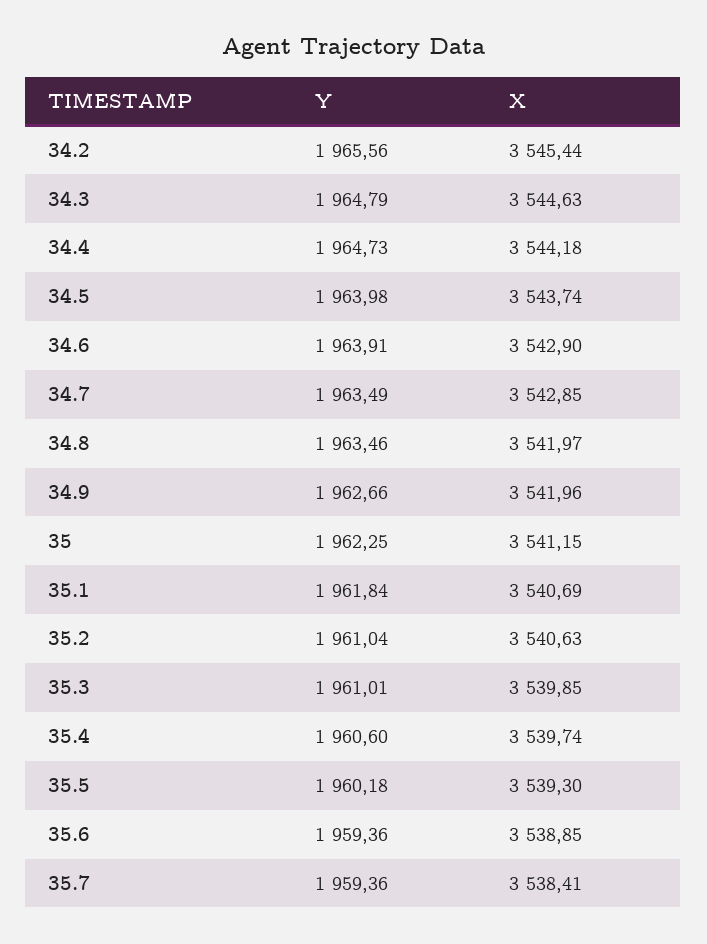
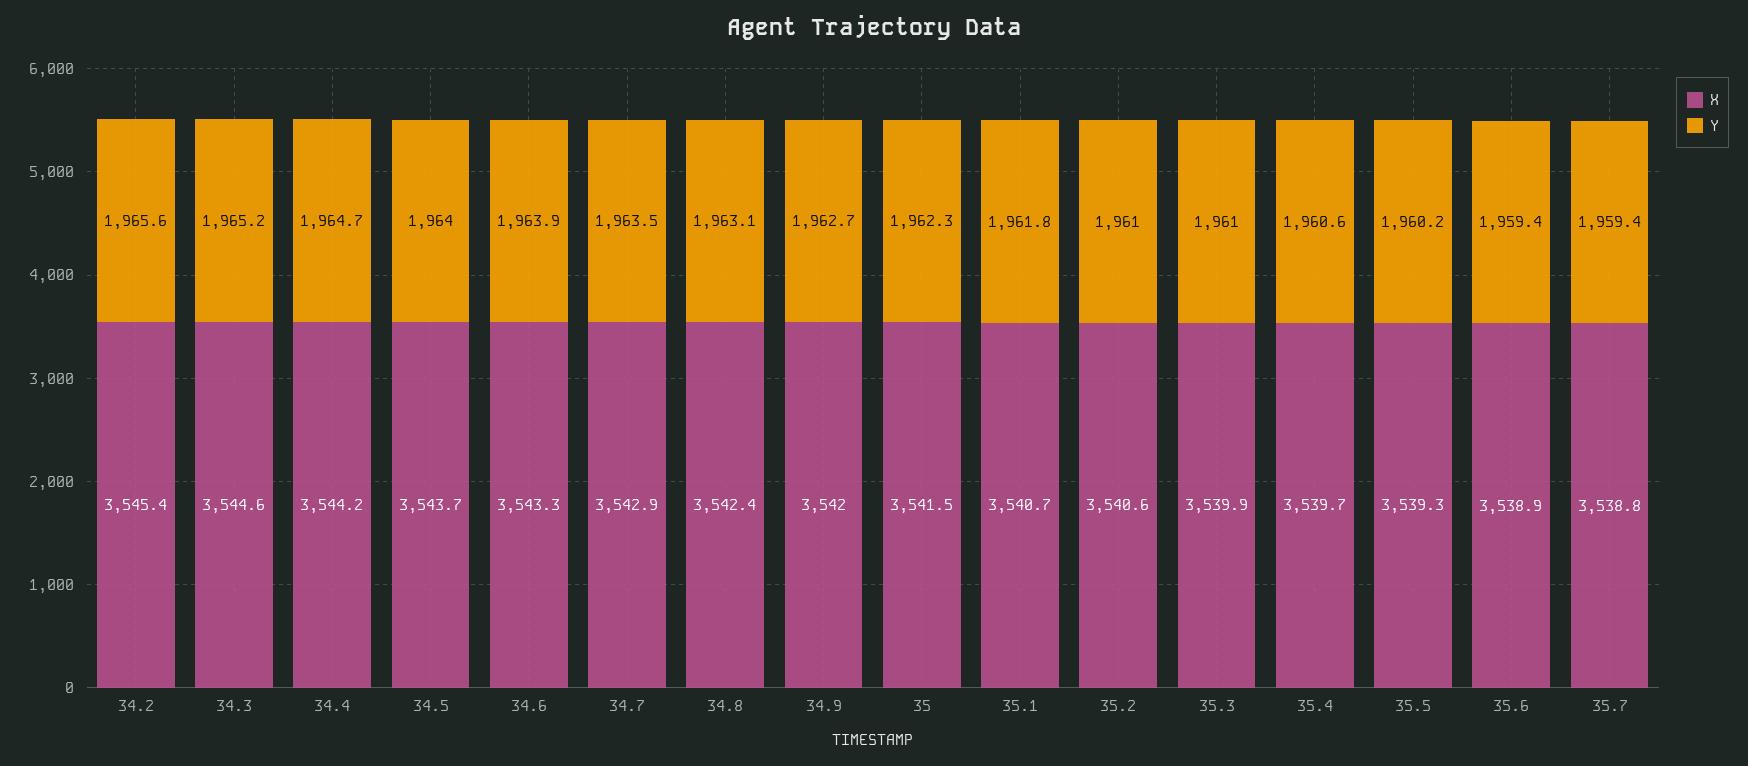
Y, 34.3: 1964.79 -> 1965.2
X, 34.6: 3542.9 -> 3543.3
Y, 34.8: 1963.46 -> 1963.1
X, 34.8: 3541.97 -> 3542.4
X, 35: 3541.15 -> 3541.5
X, 35.7: 3538.41 -> 3538.8

